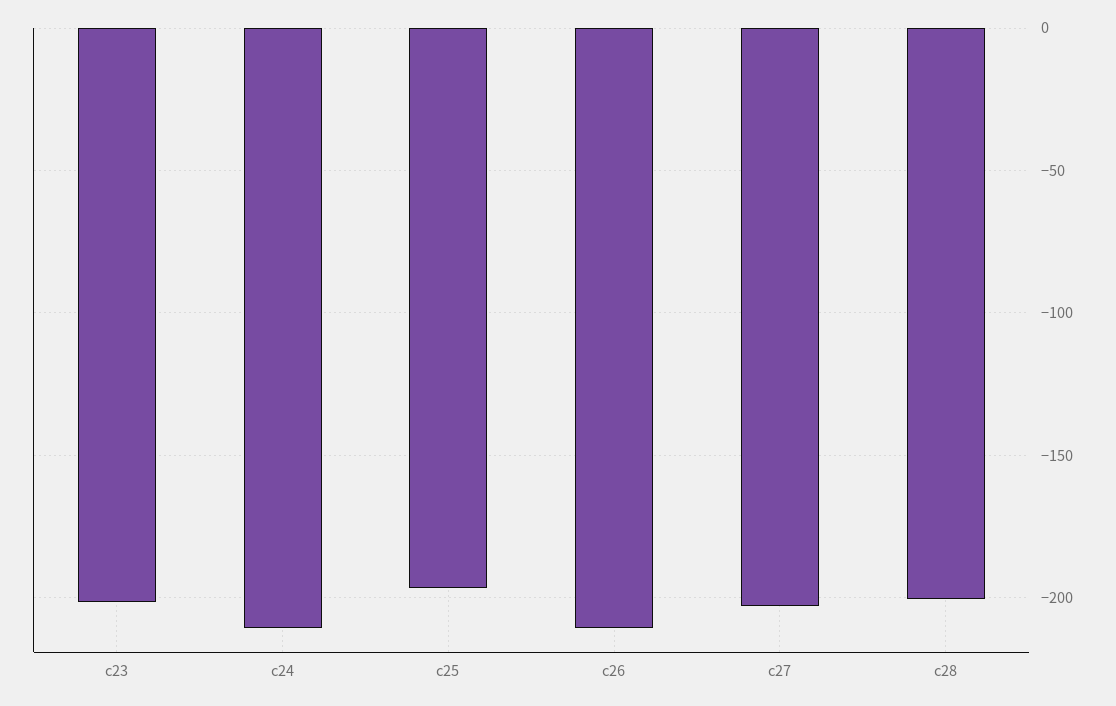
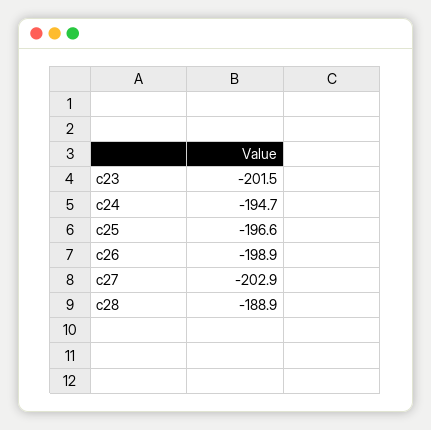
c24: -210 -> -194.7
c26: -210 -> -198.9
c28: -200 -> -188.9

